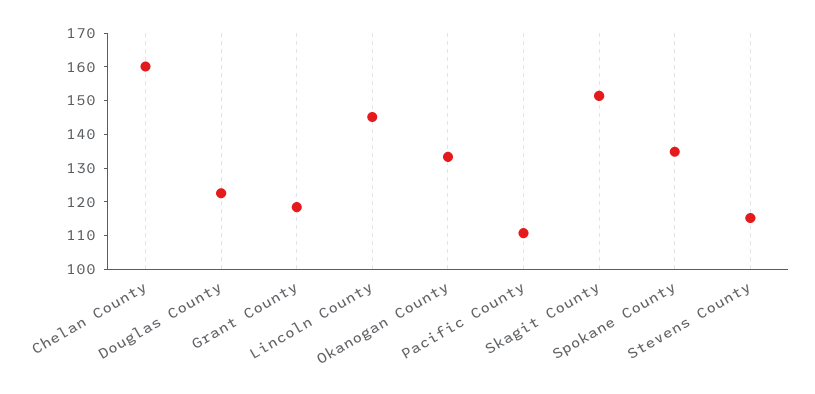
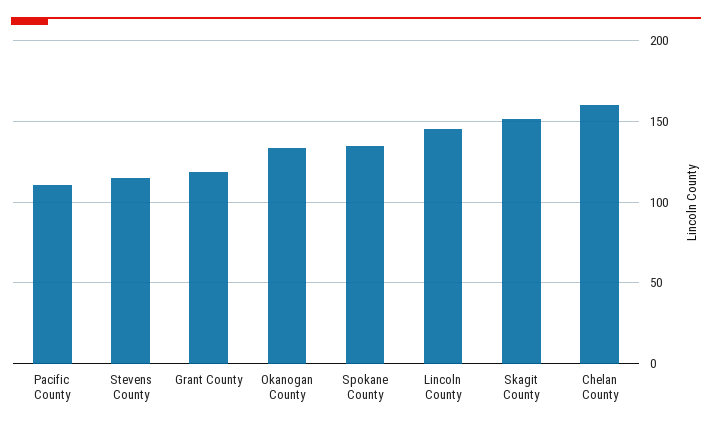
Douglas County: 122.5 -> none

